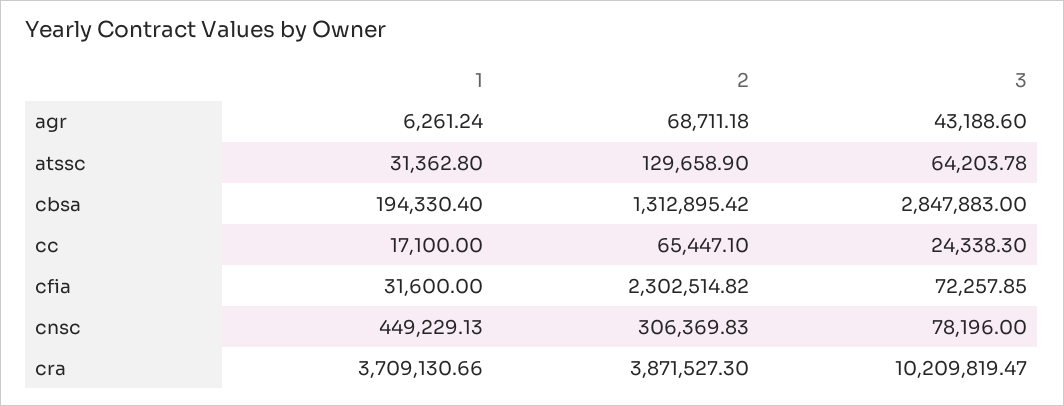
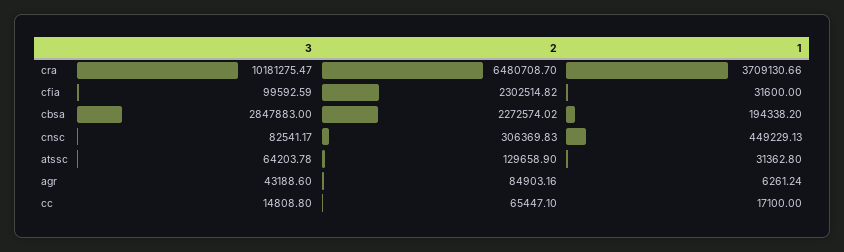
2, agr: 68711.18 -> 84903.16
1, cbsa: 194330.4 -> 194338.2
2, cbsa: 1312895.42 -> 2272574.02
3, cc: 24338.3 -> 14808.8
3, cfia: 72257.85 -> 99592.59
3, cnsc: 78196 -> 82541.17
2, cra: 3871527.3 -> 6480708.7
3, cra: 10209819.47 -> 10181275.47

